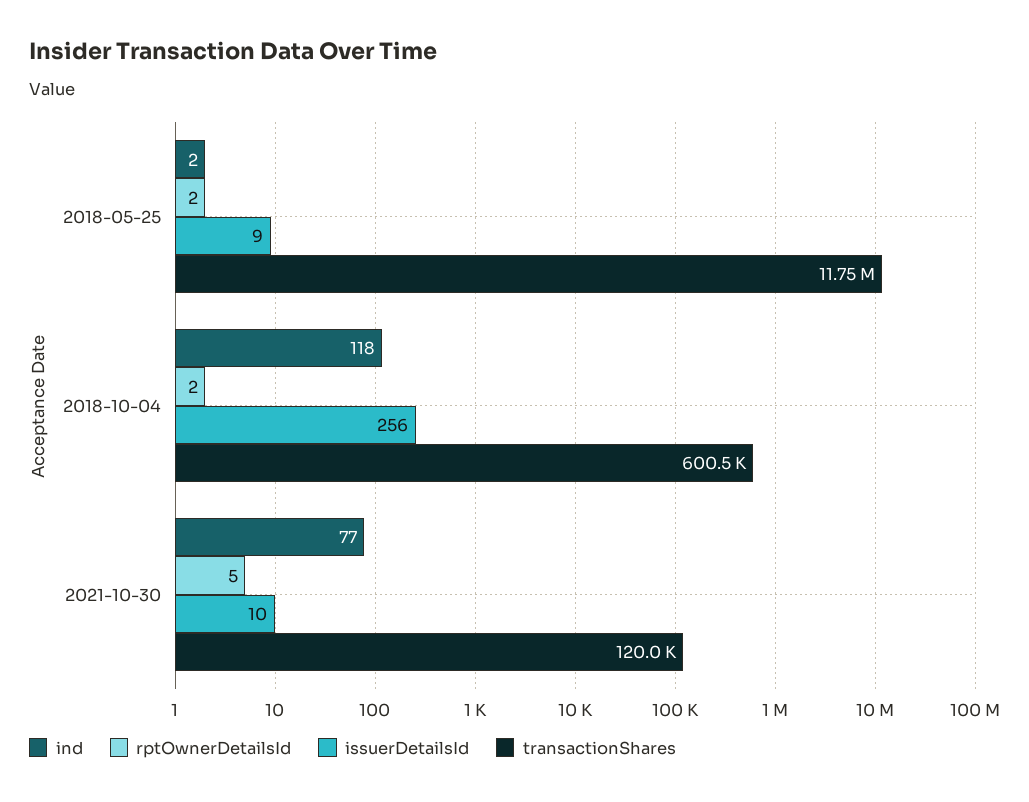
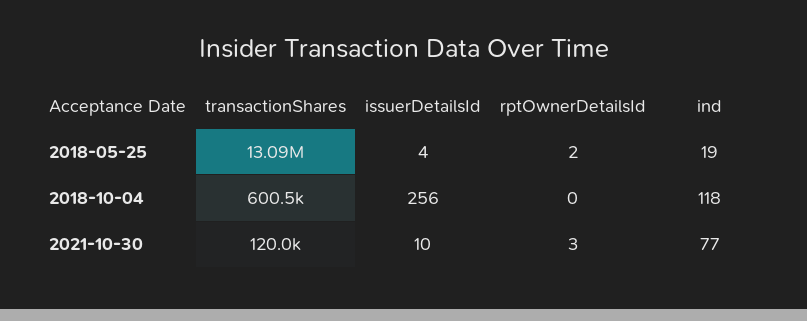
ind, 2018-05-25: 2 -> 19
issuerDetailsId, 2018-05-25: 9 -> 4
transactionShares, 2018-05-25: 11750000 -> 13090000
rptOwnerDetailsId, 2018-10-04: 2 -> 0
rptOwnerDetailsId, 2021-10-30: 5 -> 3

